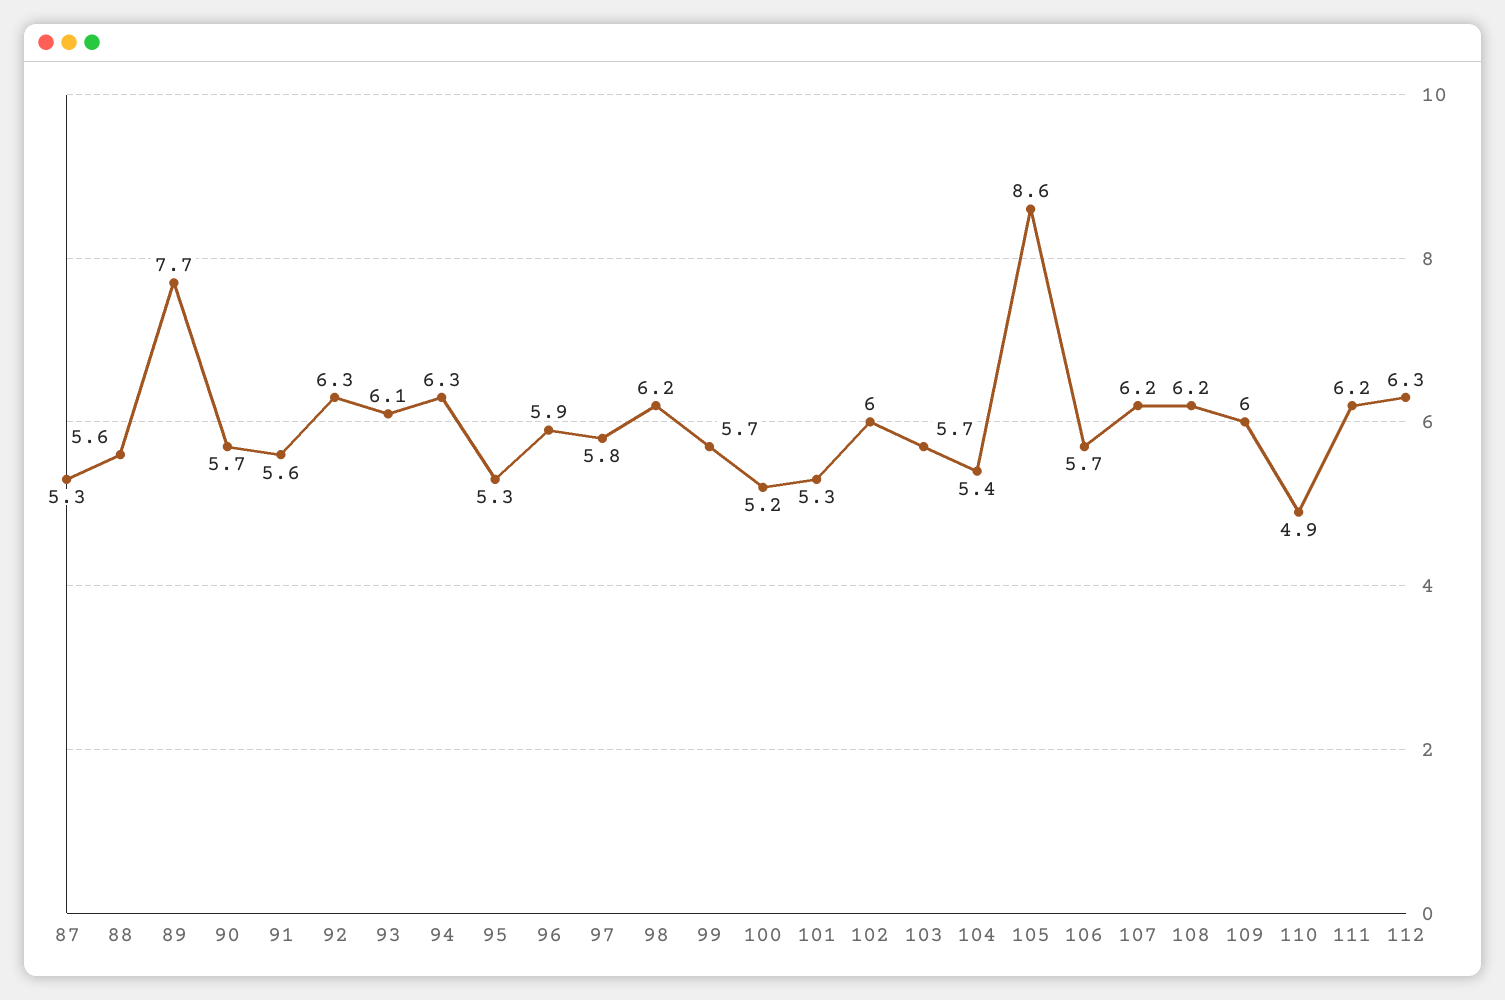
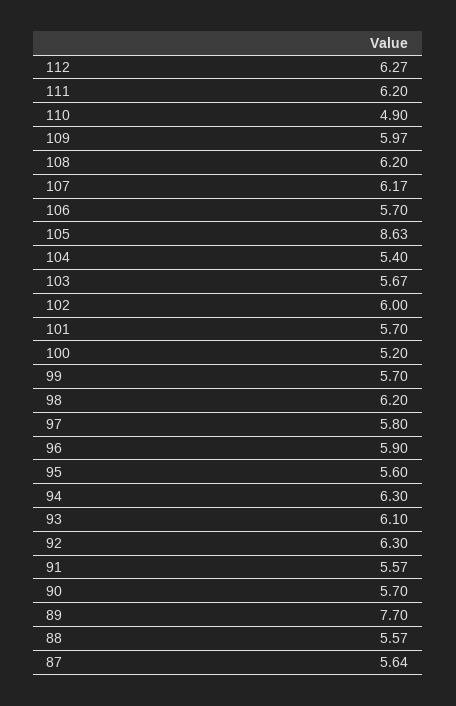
87: 5.3 -> 5.64
95: 5.3 -> 5.6
101: 5.3 -> 5.7

